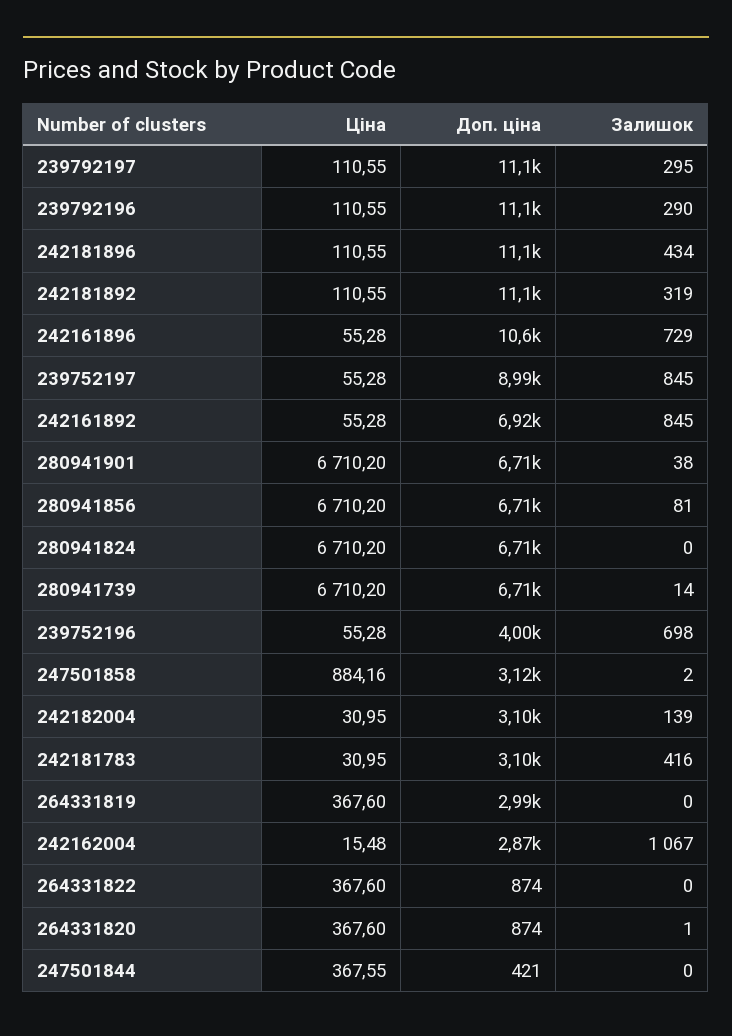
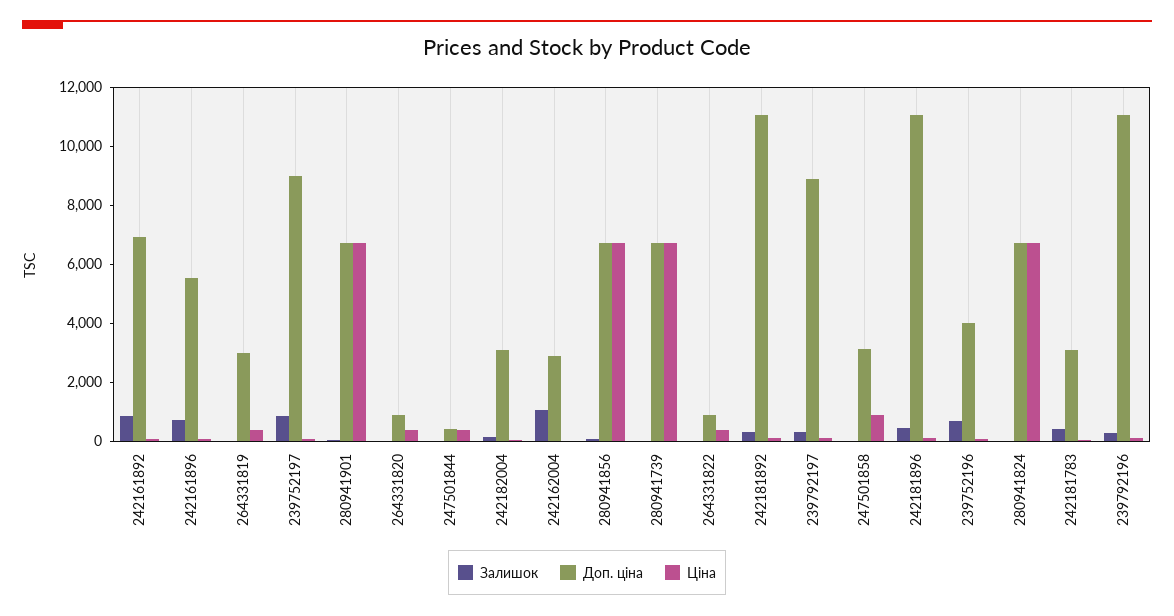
Доп. ціна, 239792197: 11100 -> 9000
Доп. ціна, 242161896: 10600 -> 5500

